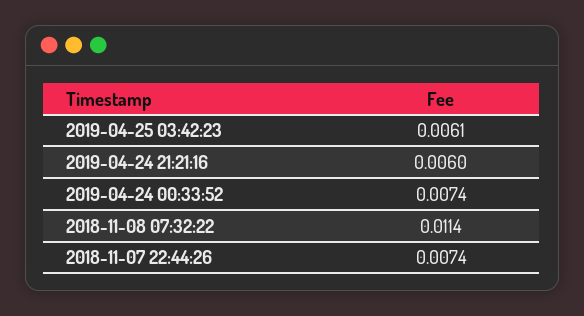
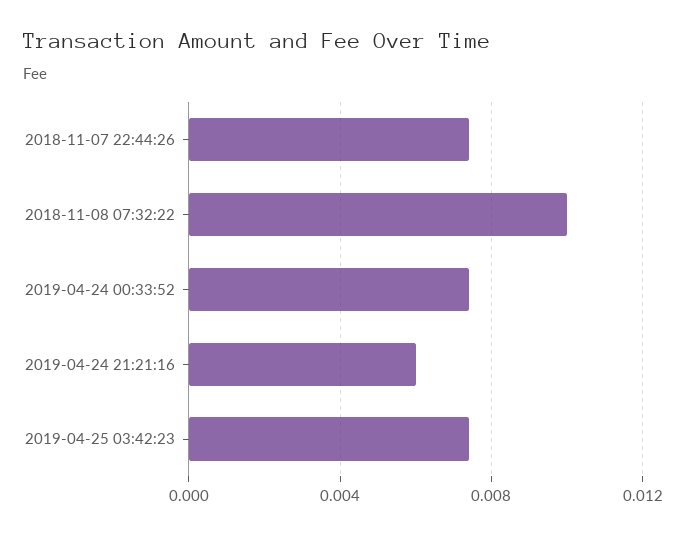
2019-04-25 03:42:23: 0.0061 -> 0.0075
2018-11-08 07:32:22: 0.0114 -> 0.01

